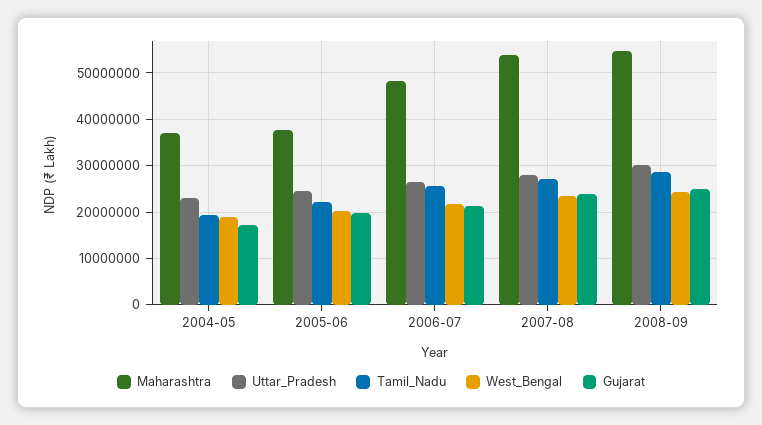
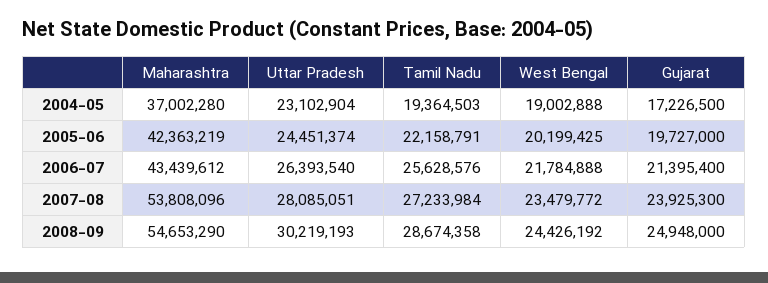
Maharashtra, 2005-06: 38000000 -> 42363219
Maharashtra, 2006-07: 48000000 -> 43439612

